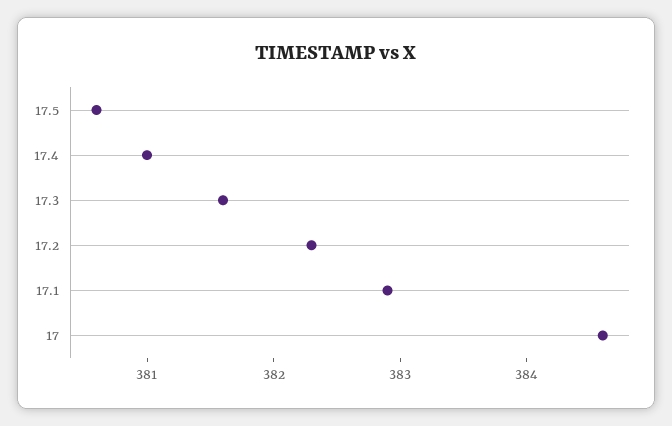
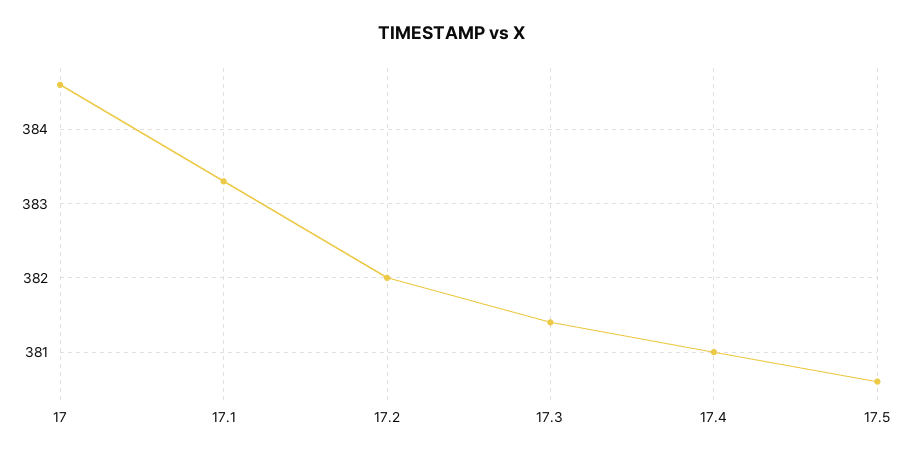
17.3: 381.6 -> 381.4
17.2: 382.3 -> 382
17.1: 382.9 -> 383.3

